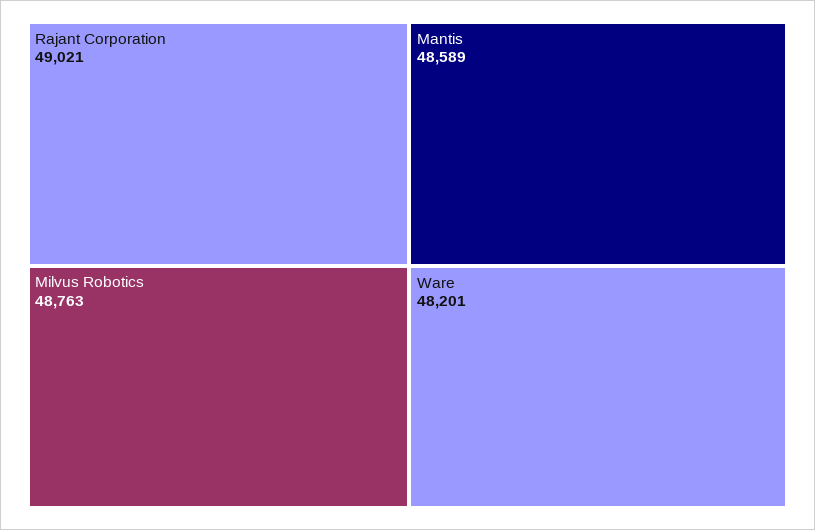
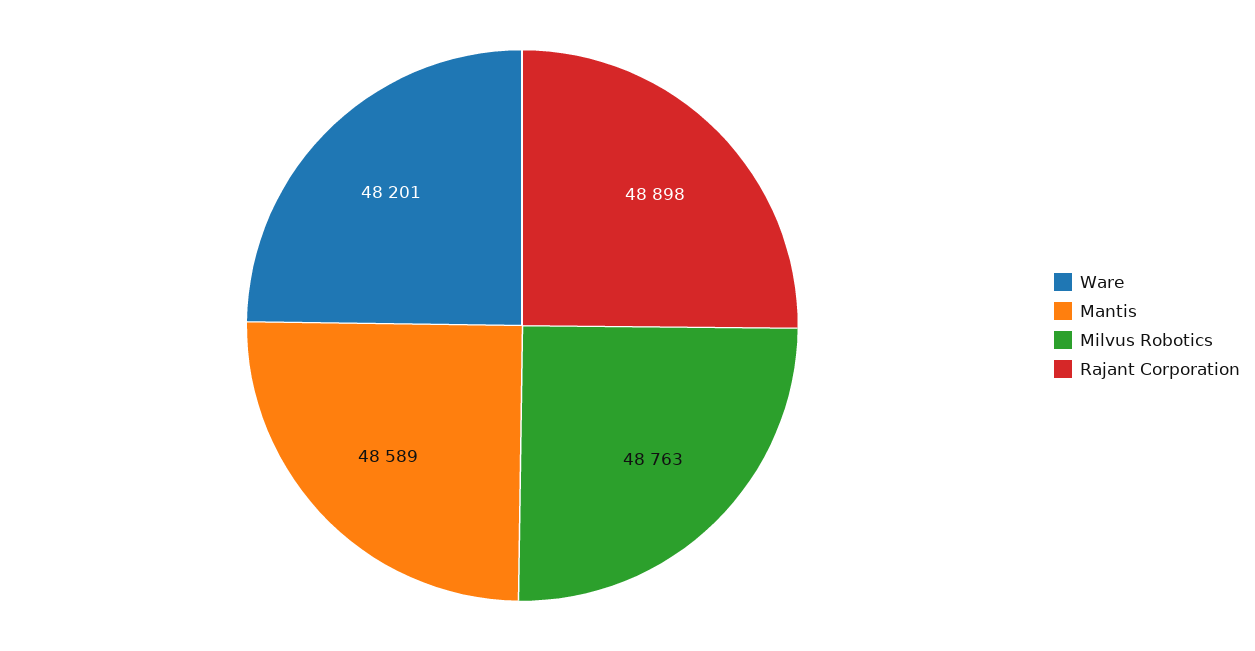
Rajant Corporation: 49021 -> 48898

